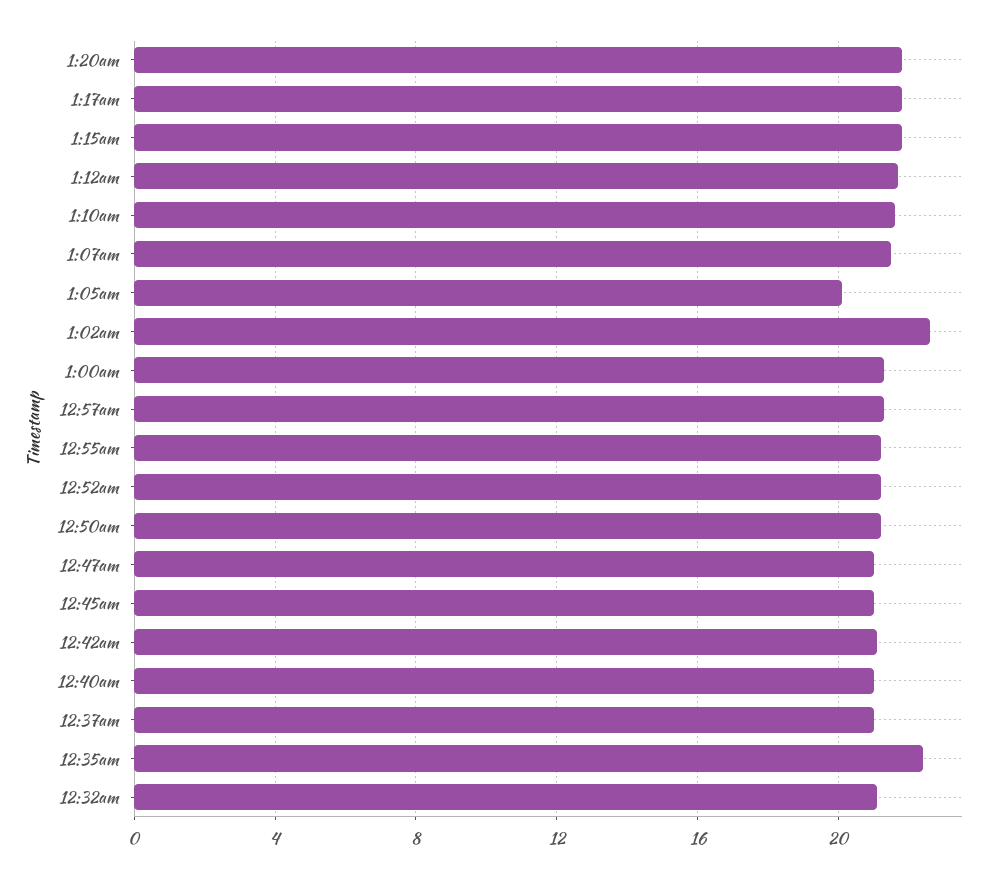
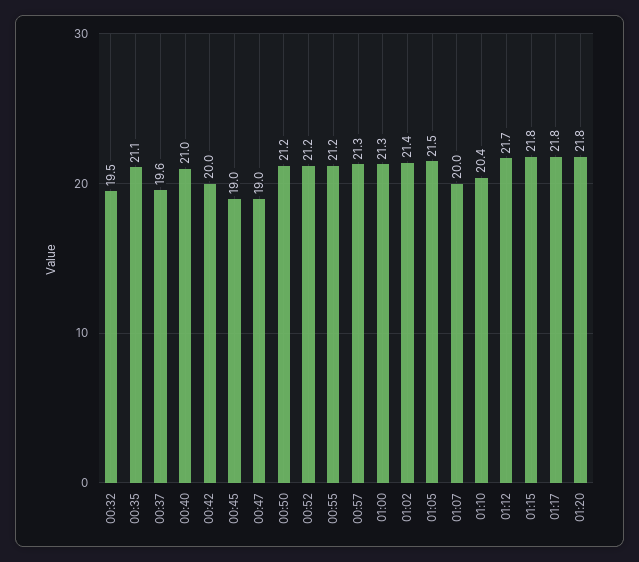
1:10am: 21.5 -> 20.4
1:07am: 21.5 -> 20
1:05am: 20 -> 21.5
1:02am: 22.5 -> 21.4
12:47am: 21 -> 19
12:45am: 21 -> 19
12:42am: 21 -> 20
12:37am: 21 -> 19.6
12:35am: 22.5 -> 21.1
12:32am: 21 -> 19.5

